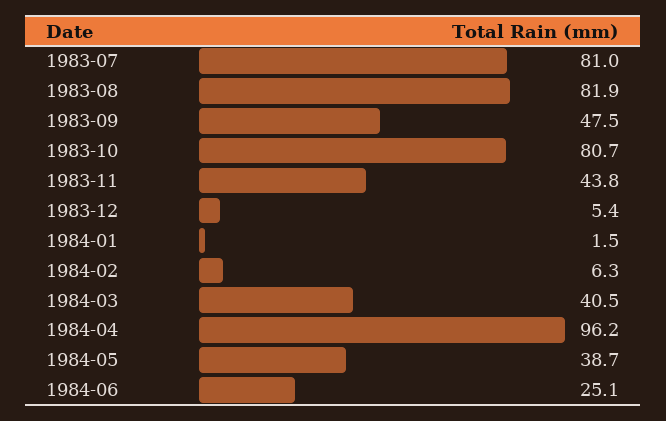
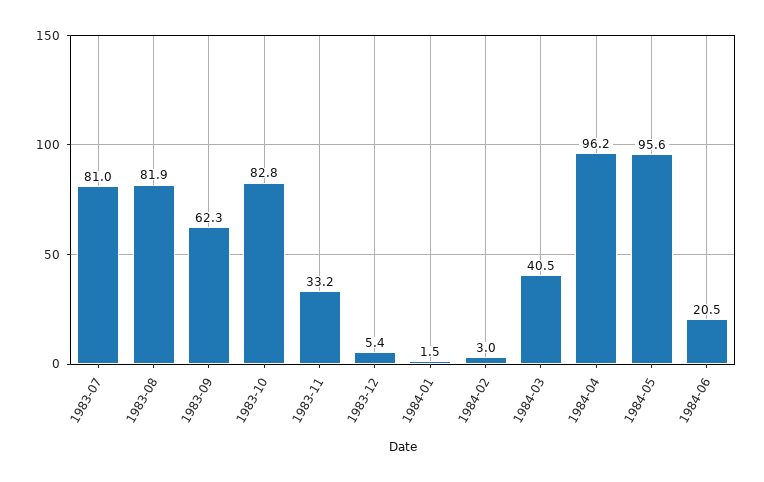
1983-09: 47.5 -> 62.3
1983-10: 80.7 -> 82.8
1983-11: 43.8 -> 33.2
1984-02: 6.3 -> 3
1984-05: 38.7 -> 95.6
1984-06: 25.1 -> 20.5

